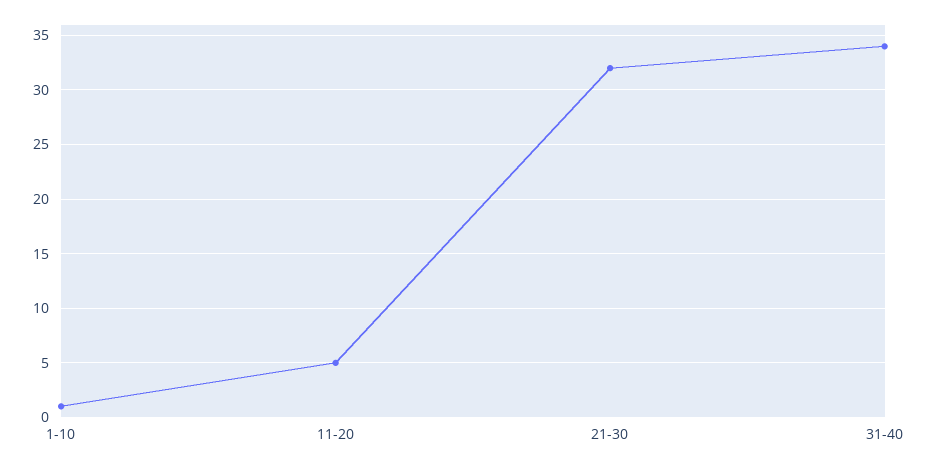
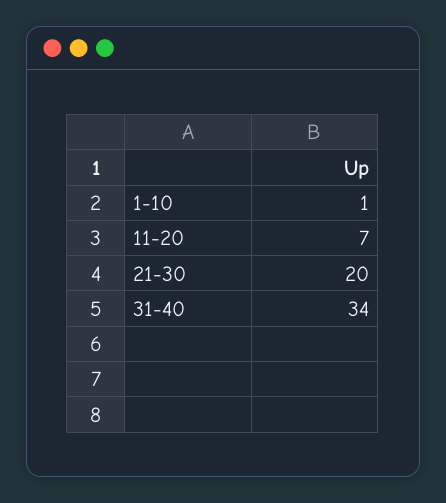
11-20: 5 -> 7
21-30: 32 -> 20

